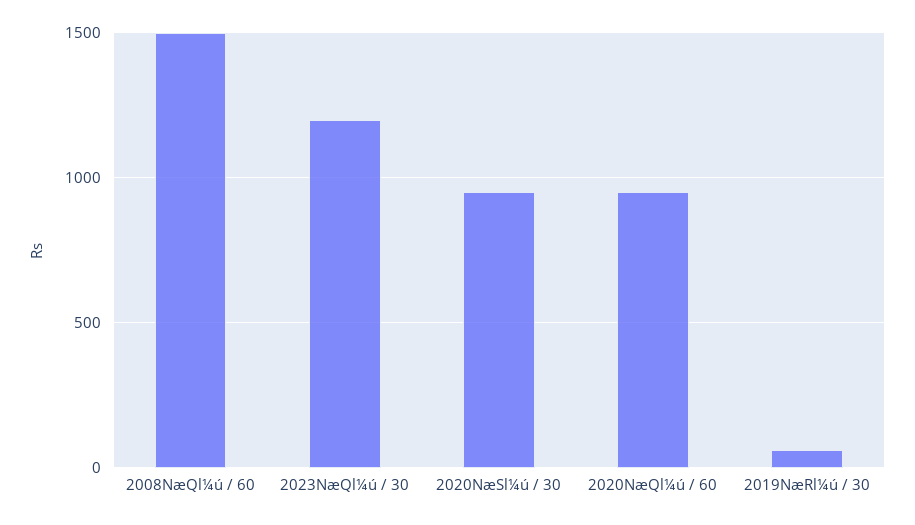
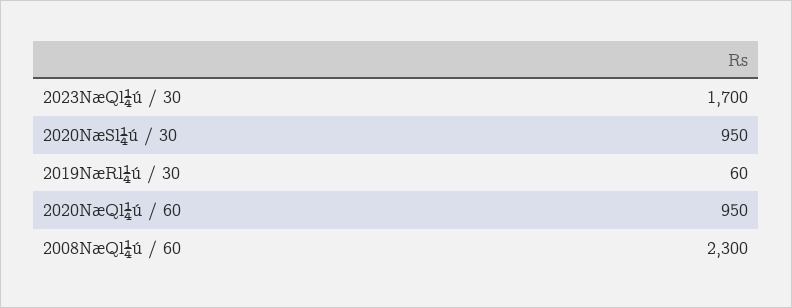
2008NæQl¼ú / 60: 1500 -> 2300
2023NæQl¼ú / 30: 1200 -> 1700

